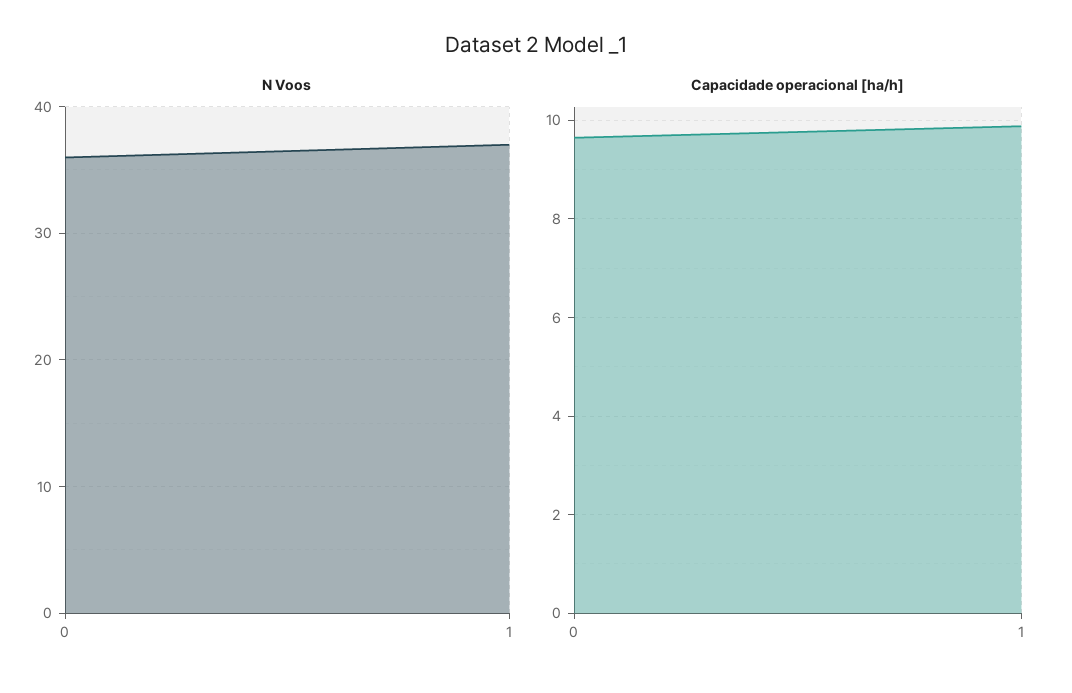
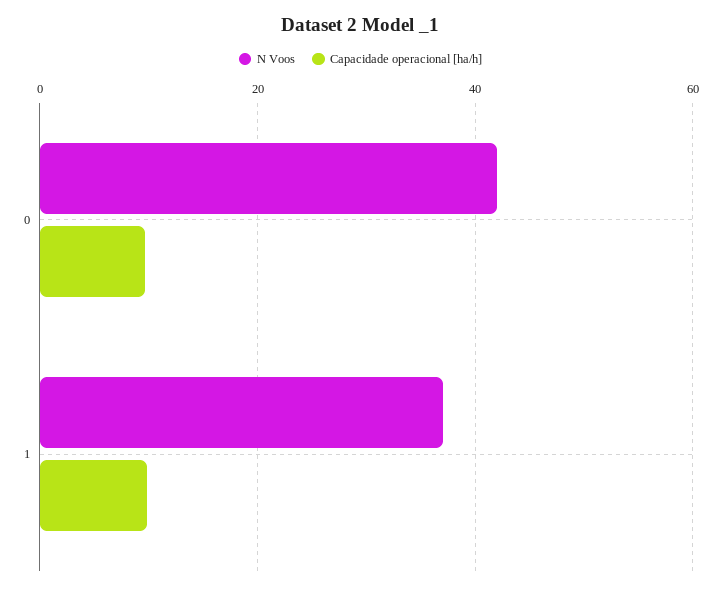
N Voos, 0: 36 -> 42

